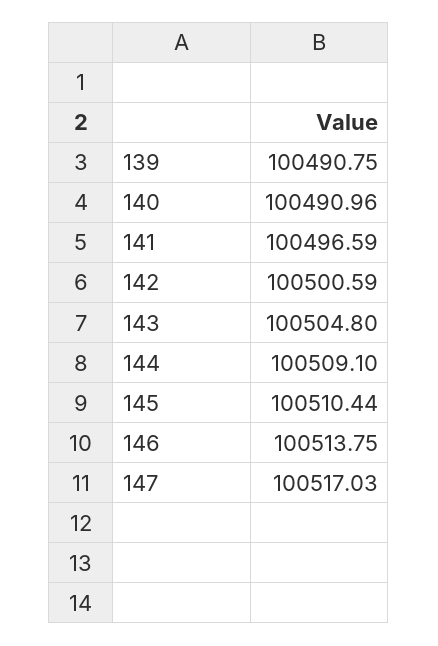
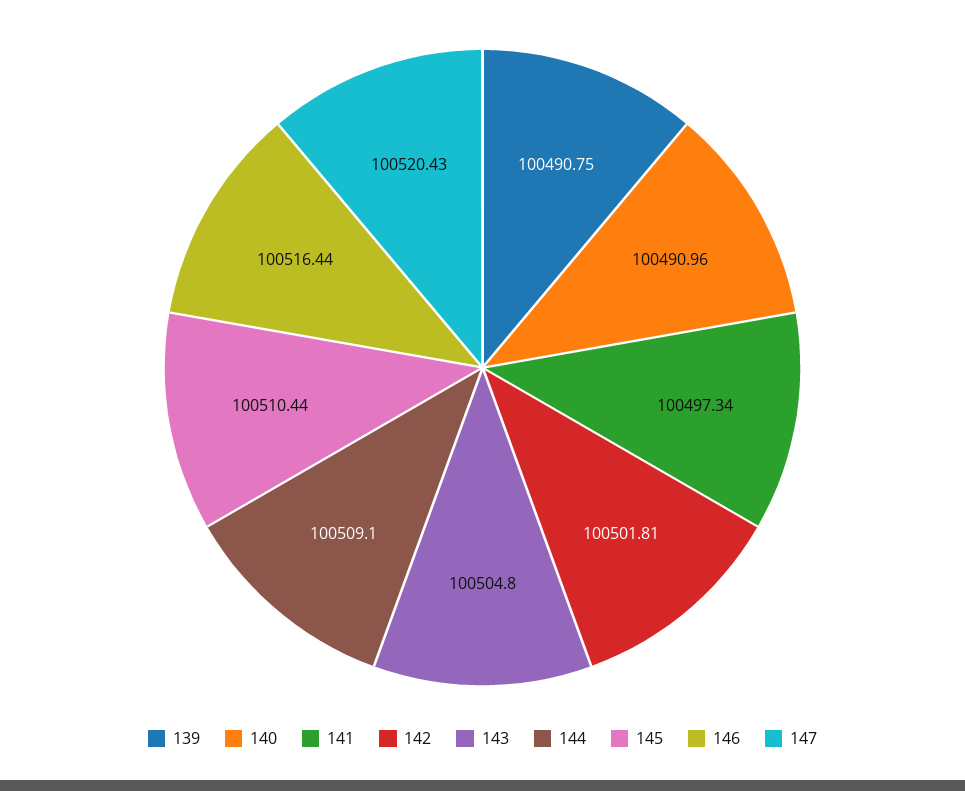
141: 100496.59 -> 100497.34
142: 100500.59 -> 100501.81
146: 100513.75 -> 100516.44
147: 100517.03 -> 100520.43

